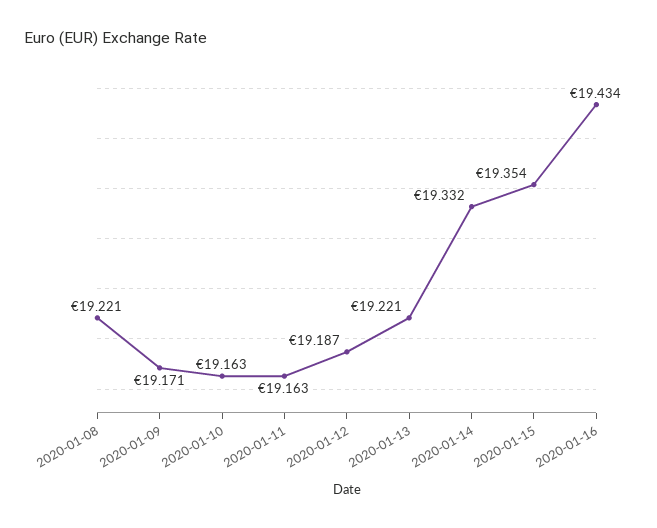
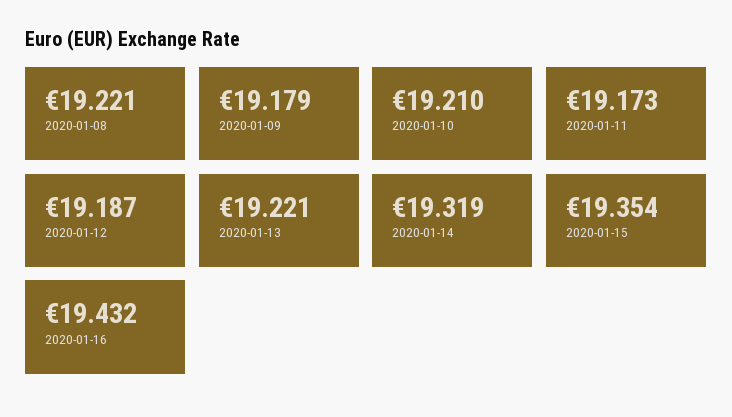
2020-01-09: 19.171 -> 19.179
2020-01-10: 19.163 -> 19.21
2020-01-11: 19.163 -> 19.173
2020-01-14: 19.332 -> 19.319
2020-01-16: 19.434 -> 19.432

